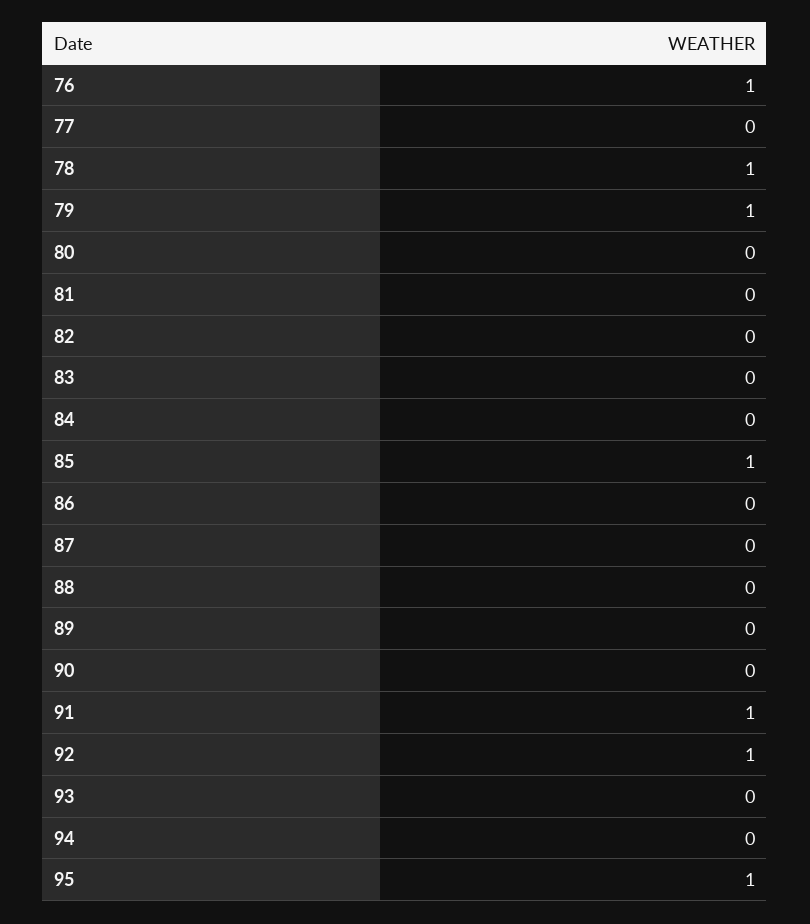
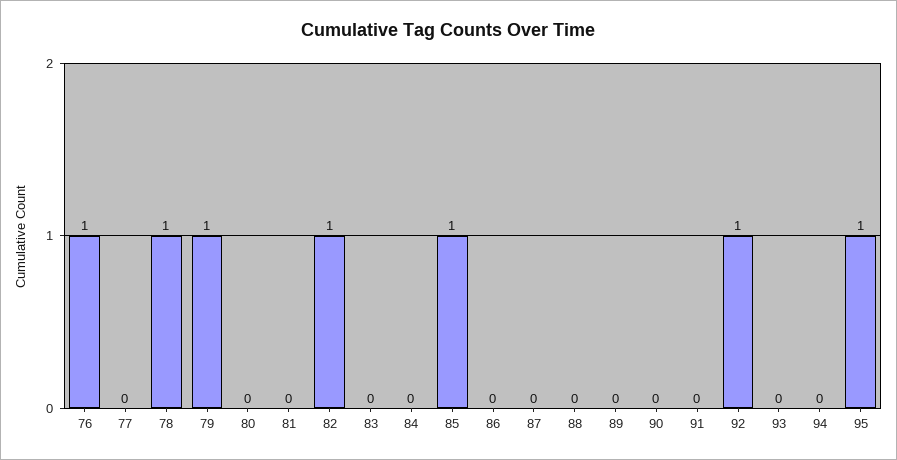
82: 0 -> 1
91: 1 -> 0

